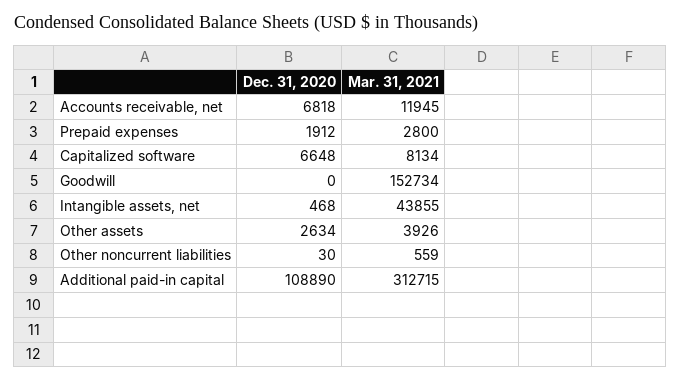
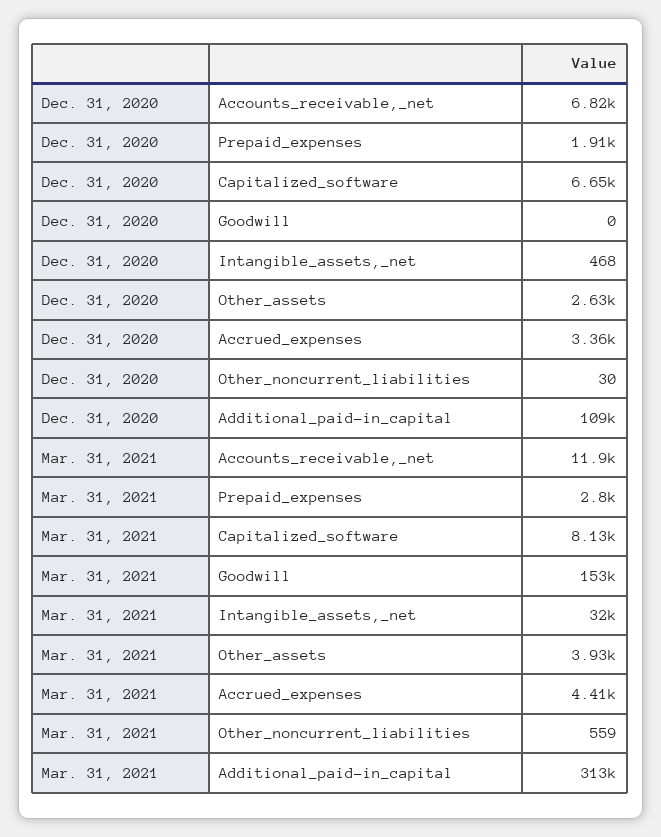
Mar. 31, 2021, Intangible assets, net: 43855 -> 32000
Dec. 31, 2020, Accrued_expenses: none -> 3360
Mar. 31, 2021, Accrued_expenses: none -> 4410

